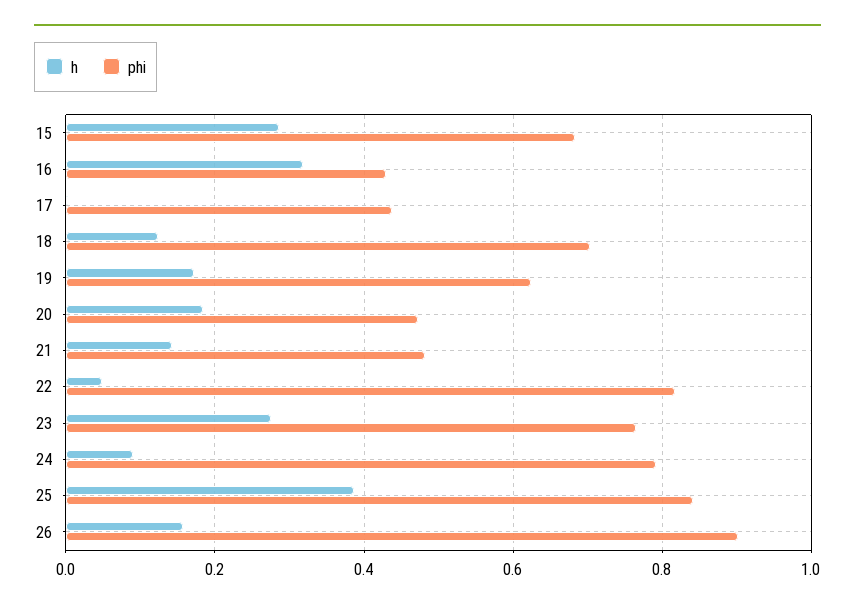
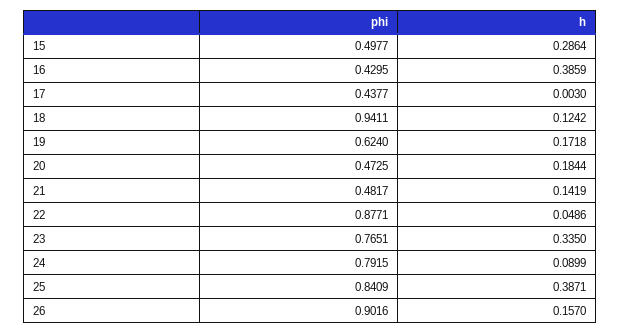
phi, 15: 0.68 -> 0.4977
h, 16: 0.32 -> 0.3859
phi, 18: 0.7 -> 0.9411
phi, 22: 0.82 -> 0.8771
h, 23: 0.28 -> 0.335

